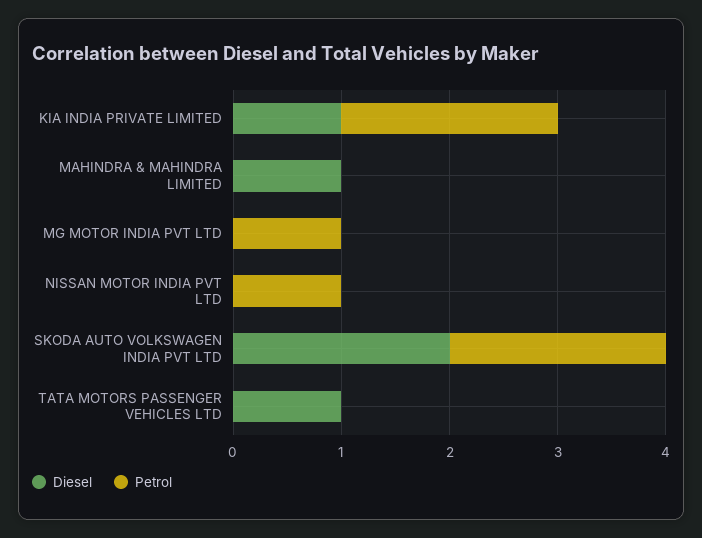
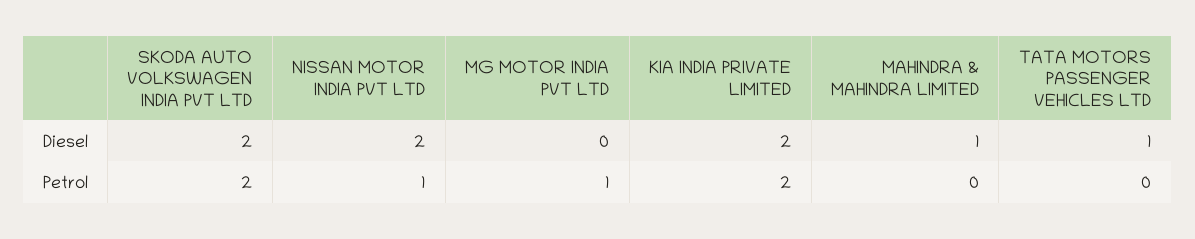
Diesel, KIA INDIA PRIVATE LIMITED: 1 -> 2
Diesel, NISSAN MOTOR INDIA PVT LTD: 0 -> 2

